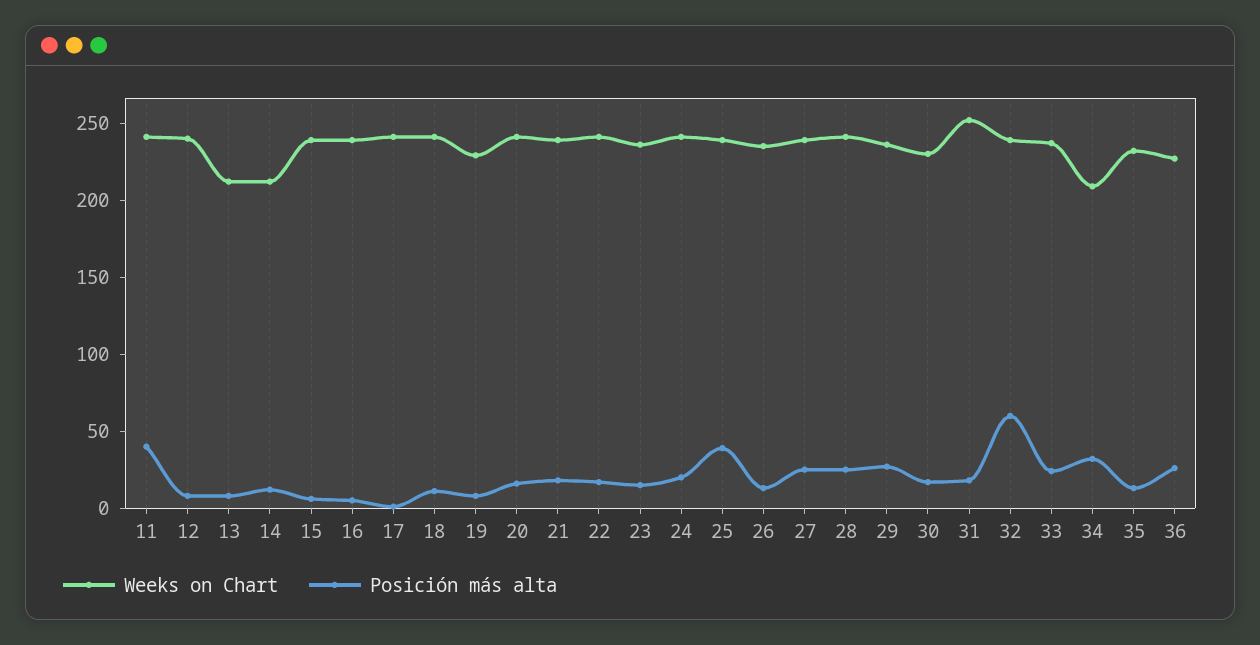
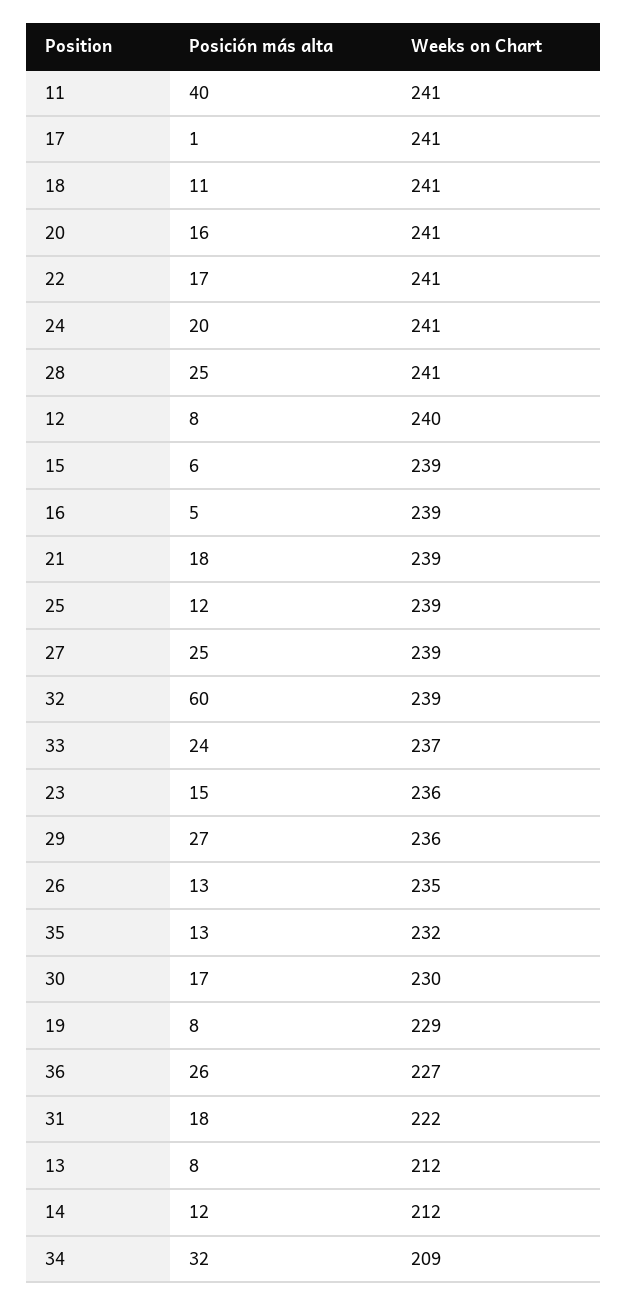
Posición más alta, 25: 40 -> 12
Weeks on Chart, 31: 250 -> 222

